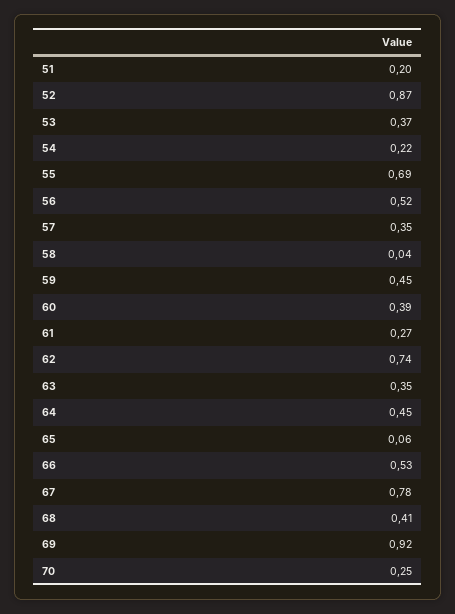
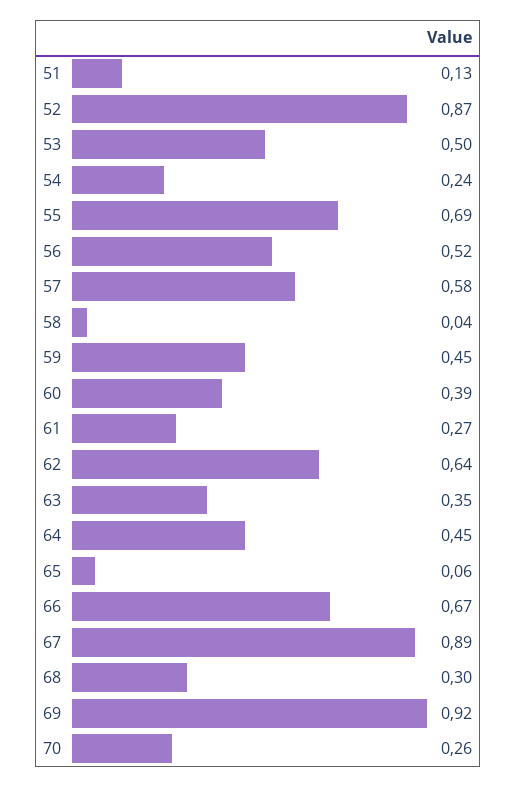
51: 0.2 -> 0.13
53: 0.37 -> 0.5
54: 0.22 -> 0.24
57: 0.35 -> 0.58
62: 0.74 -> 0.64
66: 0.53 -> 0.67
67: 0.78 -> 0.89
68: 0.41 -> 0.3
70: 0.25 -> 0.26

